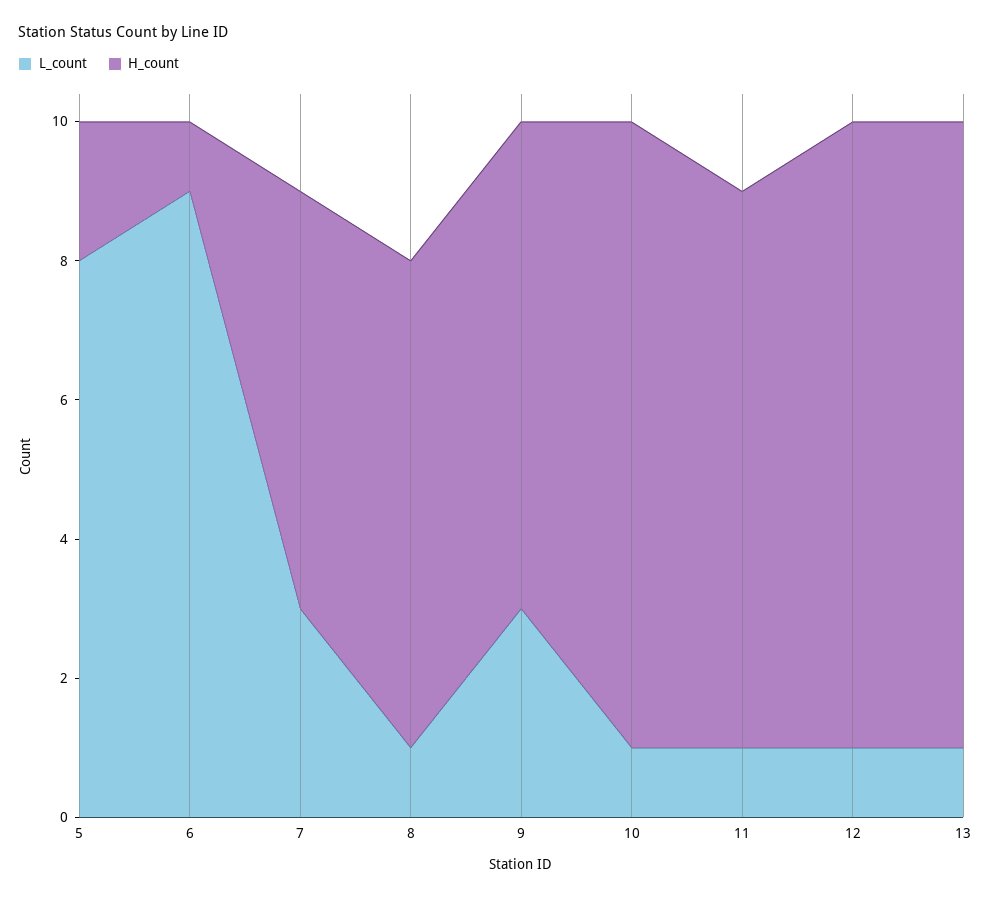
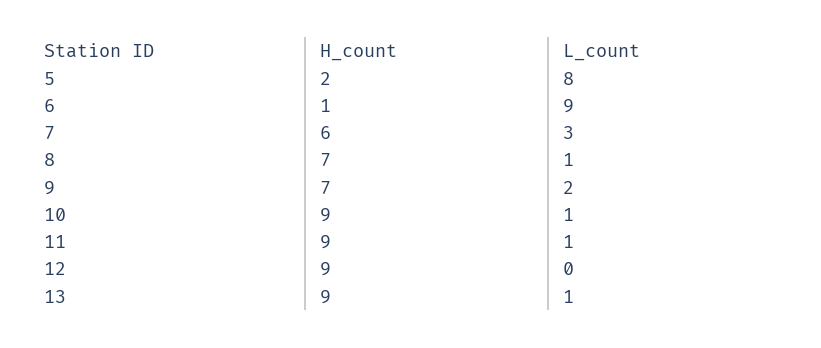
L_count, 9: 3 -> 2
H_count, 11: 8 -> 9
L_count, 12: 1 -> 0

